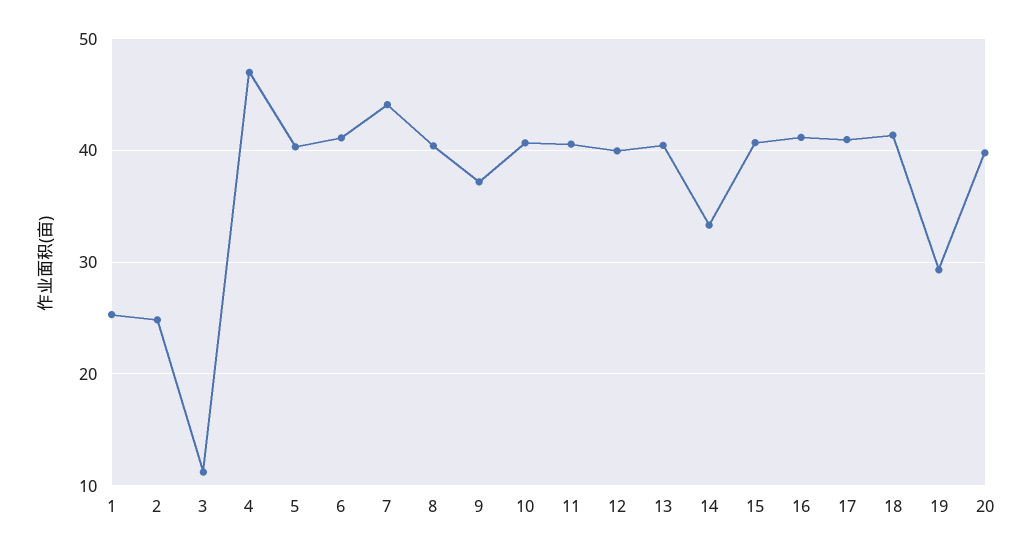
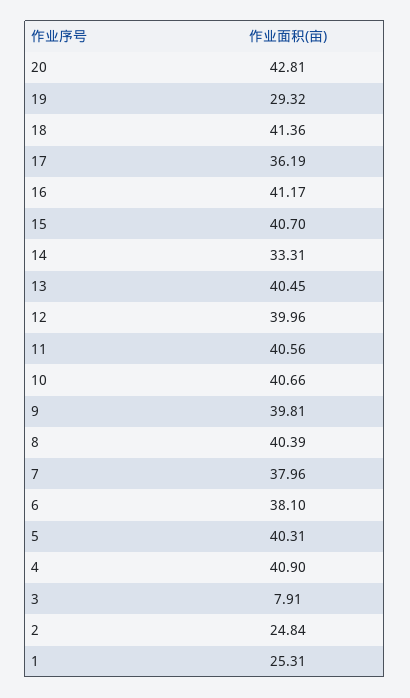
3: 11 -> 7.91
4: 47 -> 40.9
6: 41 -> 38.1
7: 44 -> 37.96
9: 37 -> 39.81
17: 41 -> 36.19
20: 40 -> 42.81

